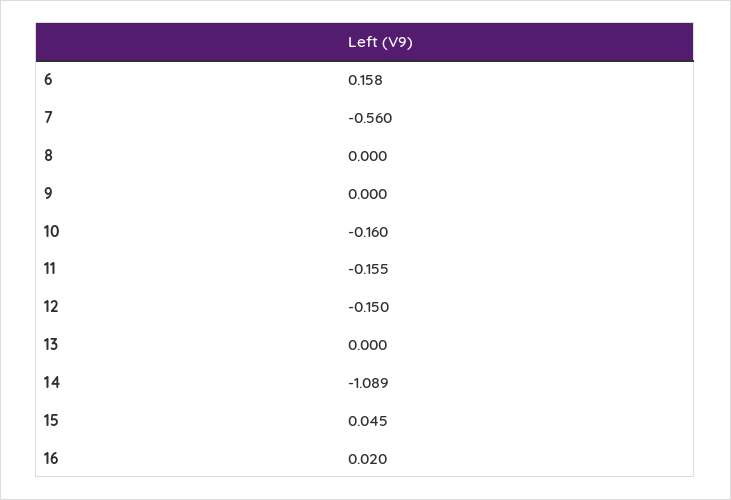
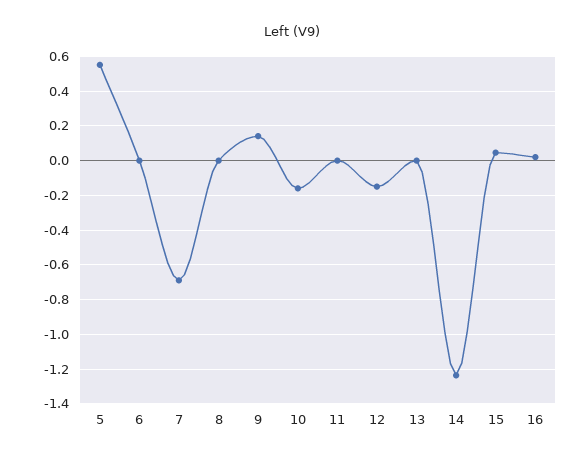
6: 0.158 -> 0
7: -0.56 -> -0.7
9: 0 -> 0.15
11: -0.155 -> 0
14: -1.089 -> -1.25
5: none -> 0.55

